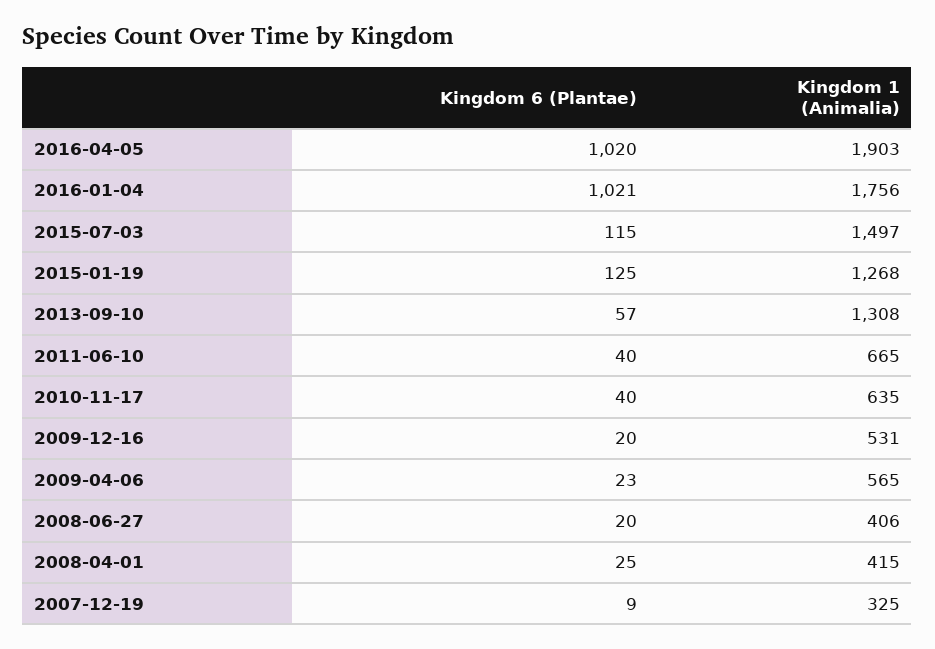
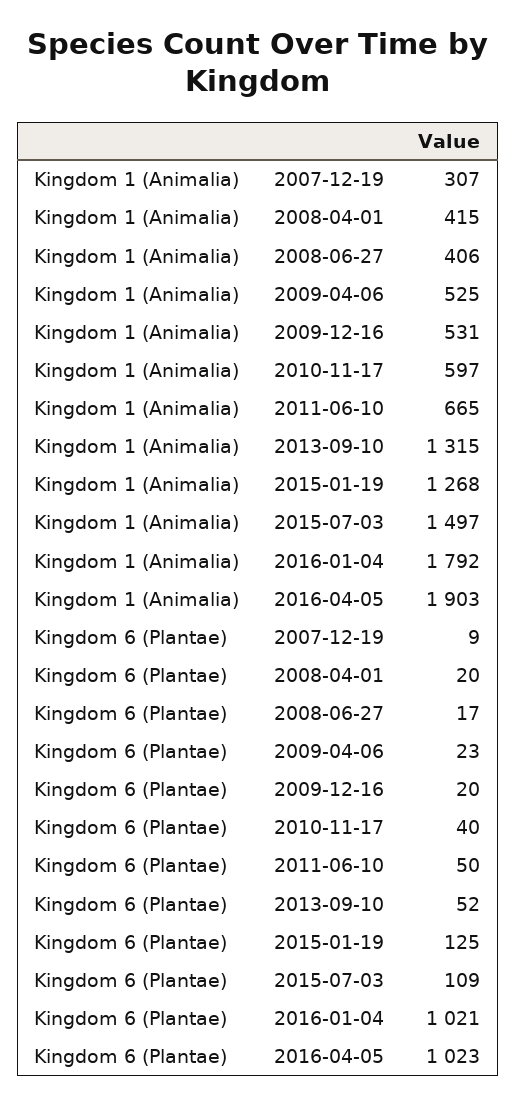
Kingdom 6 (Plantae), 2016-04-05: 1020 -> 1023
Kingdom 1 (Animalia), 2016-01-04: 1756 -> 1792
Kingdom 6 (Plantae), 2015-07-03: 115 -> 109
Kingdom 6 (Plantae), 2013-09-10: 57 -> 52
Kingdom 1 (Animalia), 2013-09-10: 1308 -> 1315
Kingdom 6 (Plantae), 2011-06-10: 40 -> 50
Kingdom 1 (Animalia), 2010-11-17: 635 -> 597
Kingdom 1 (Animalia), 2009-04-06: 565 -> 525
Kingdom 6 (Plantae), 2008-06-27: 20 -> 17
Kingdom 6 (Plantae), 2008-04-01: 25 -> 20
Kingdom 1 (Animalia), 2007-12-19: 325 -> 307

